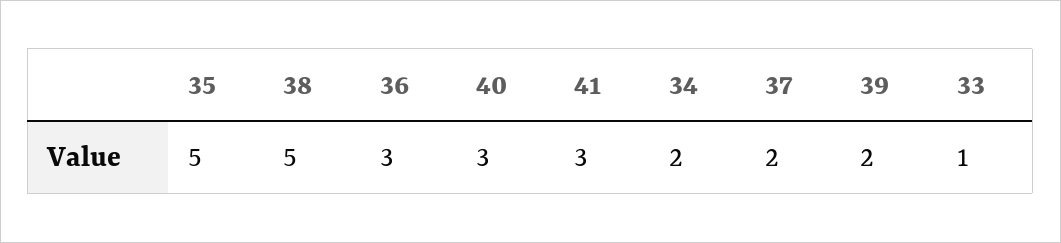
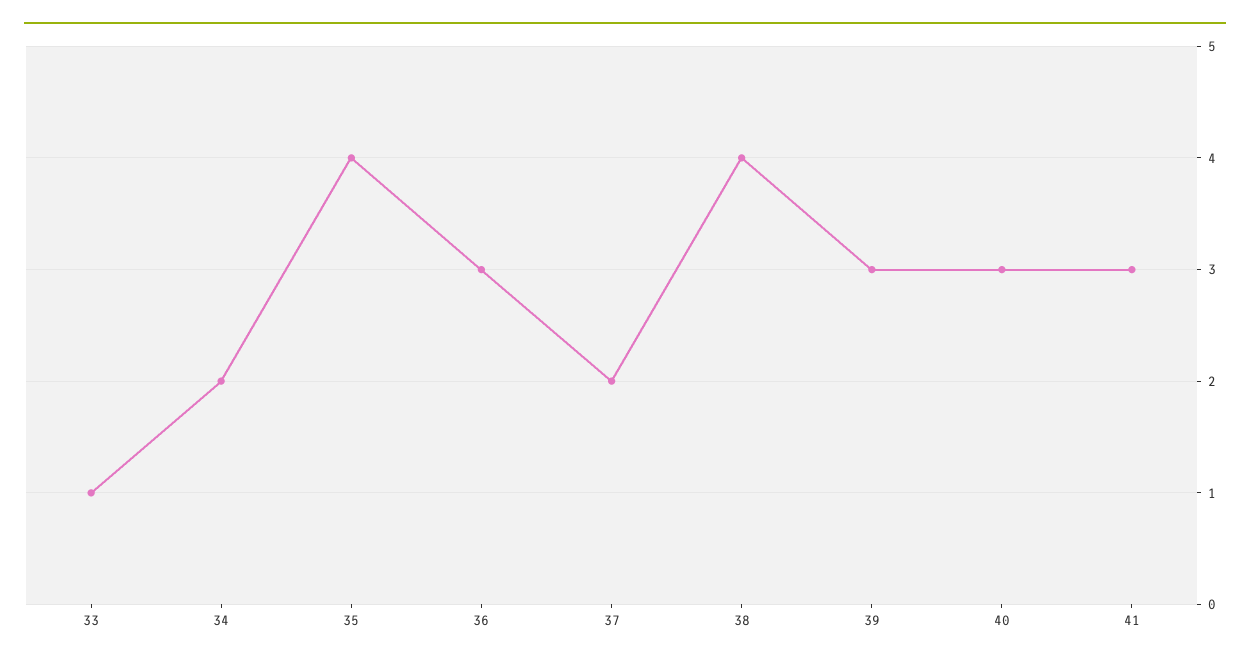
35: 5 -> 4
38: 5 -> 4
39: 2 -> 3

